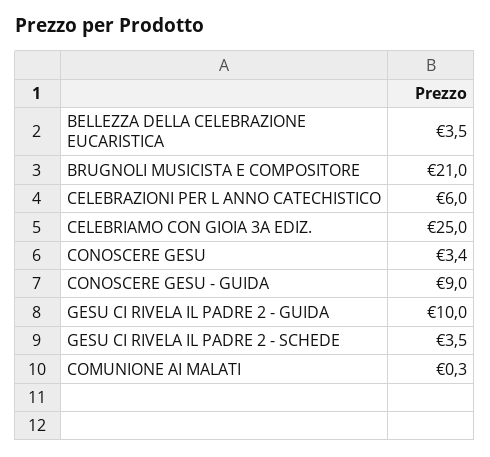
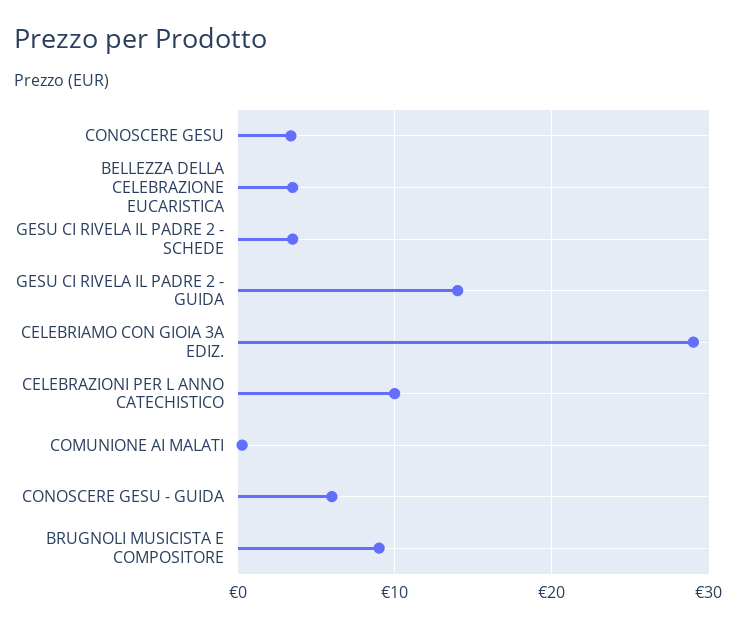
BRUGNOLI MUSICISTA E COMPOSITORE: 21 -> 9
CELEBRAZIONI PER L ANNO CATECHISTICO: 6 -> 10
CELEBRIAMO CON GIOIA 3A EDIZ.: 25 -> 29
CONOSCERE GESU - GUIDA: 9 -> 6
GESU CI RIVELA IL PADRE 2 - GUIDA: 10 -> 14

